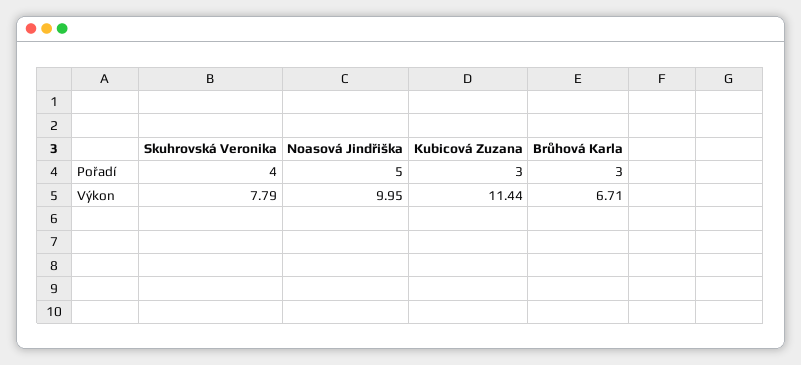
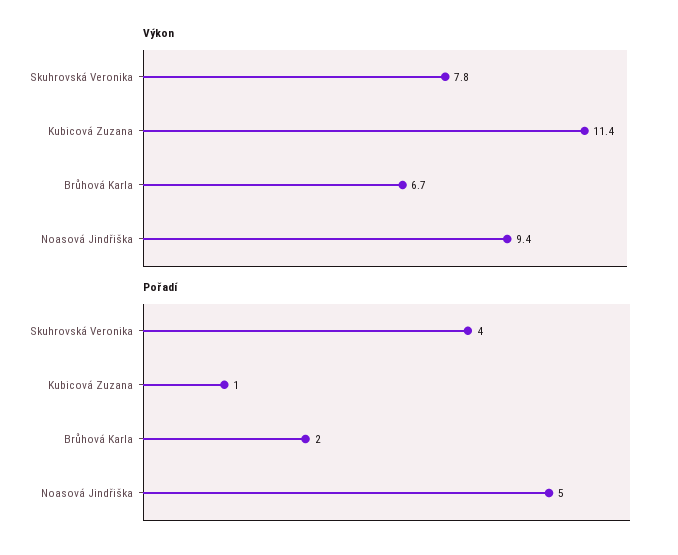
Pořadí, Kubicová Zuzana: 3 -> 1
Pořadí, Brůhová Karla: 3 -> 2
Výkon, Noasová Jindřiška: 9.95 -> 9.4

